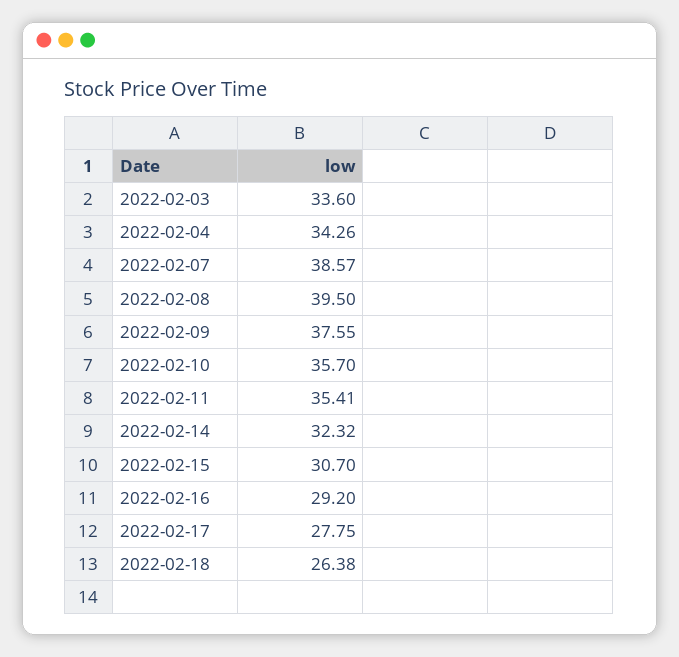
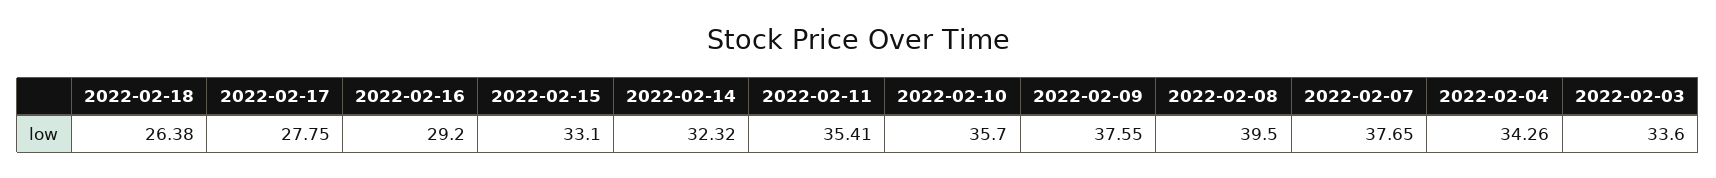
2022-02-07: 38.57 -> 37.65
2022-02-15: 30.7 -> 33.1

